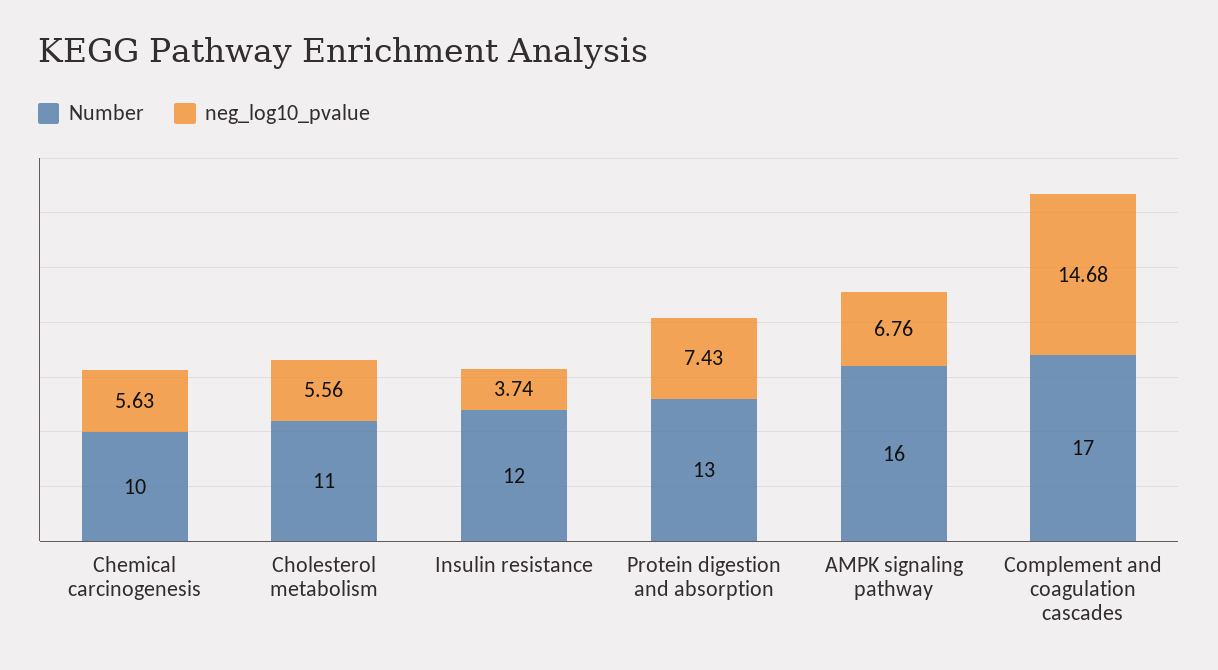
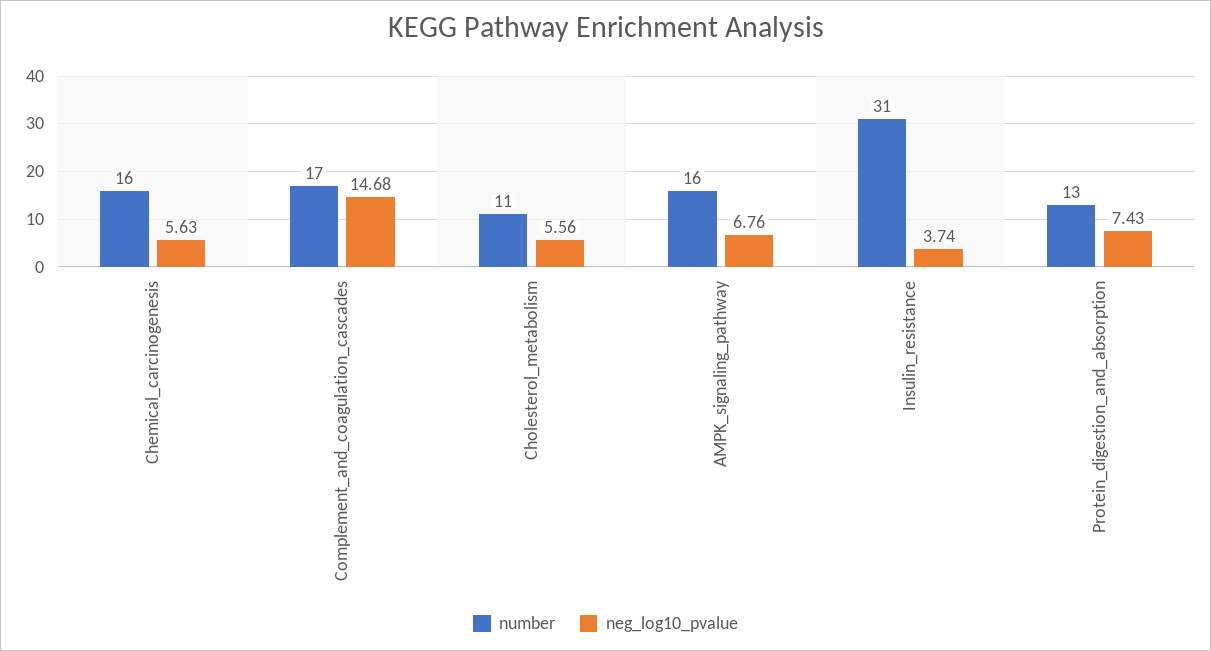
Number, Chemical carcinogenesis: 10 -> 16
Number, Insulin resistance: 12 -> 31

